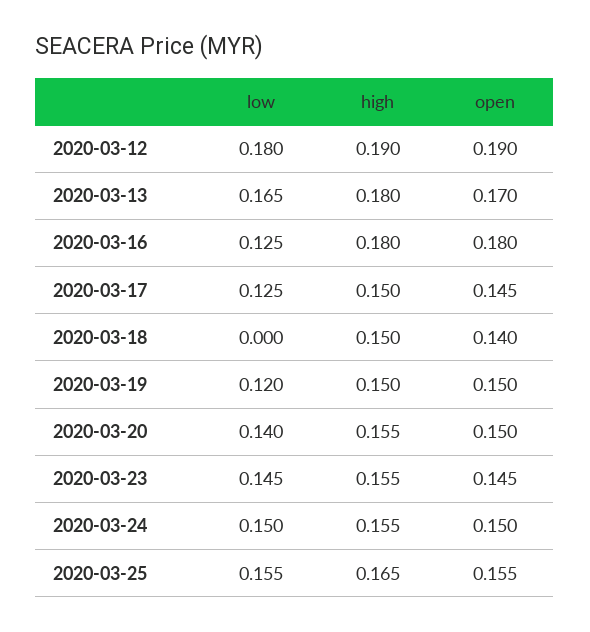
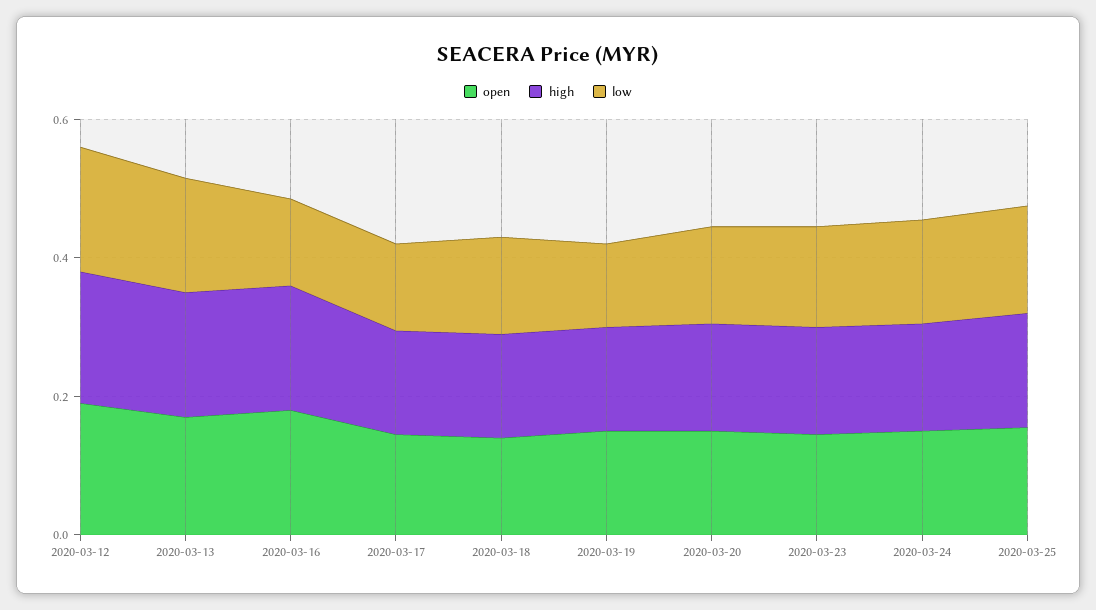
low, 2020-03-18: 0 -> 0.15

